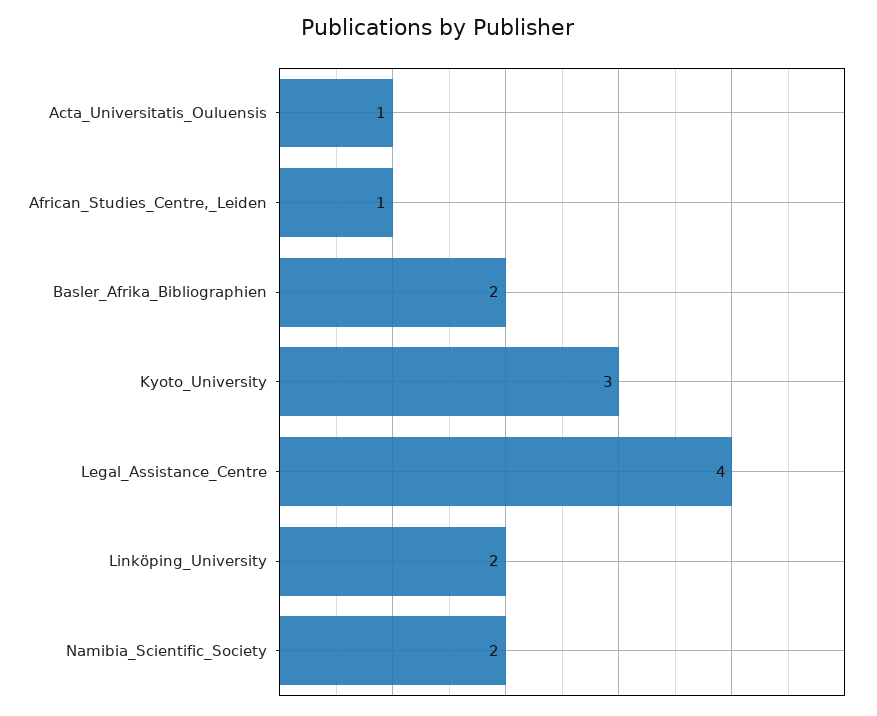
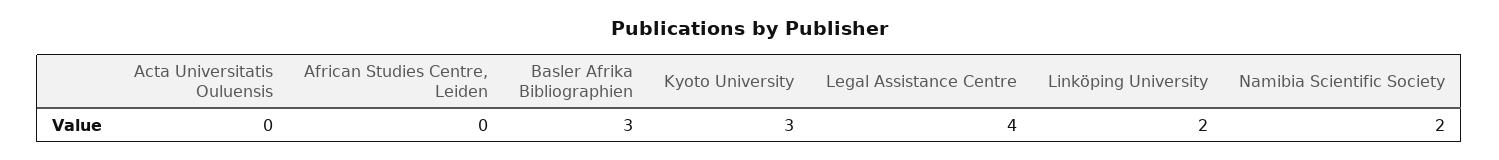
Acta_Universitatis_Ouluensis: 1 -> 0
African_Studies_Centre,_Leiden: 1 -> 0
Basler_Afrika_Bibliographien: 2 -> 3

